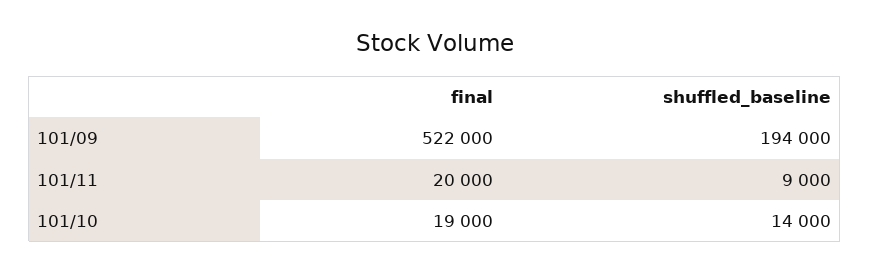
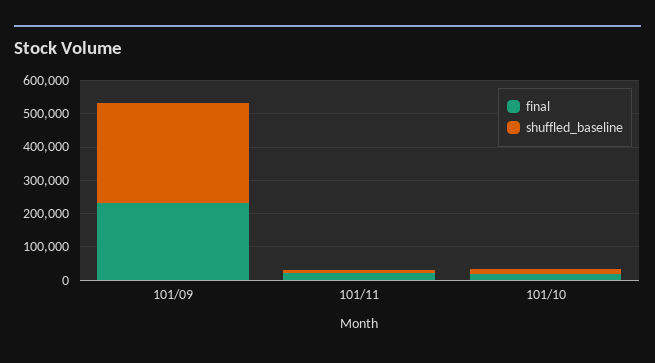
final, 101/09: 522000 -> 225000
shuffled_baseline, 101/09: 194000 -> 300000

